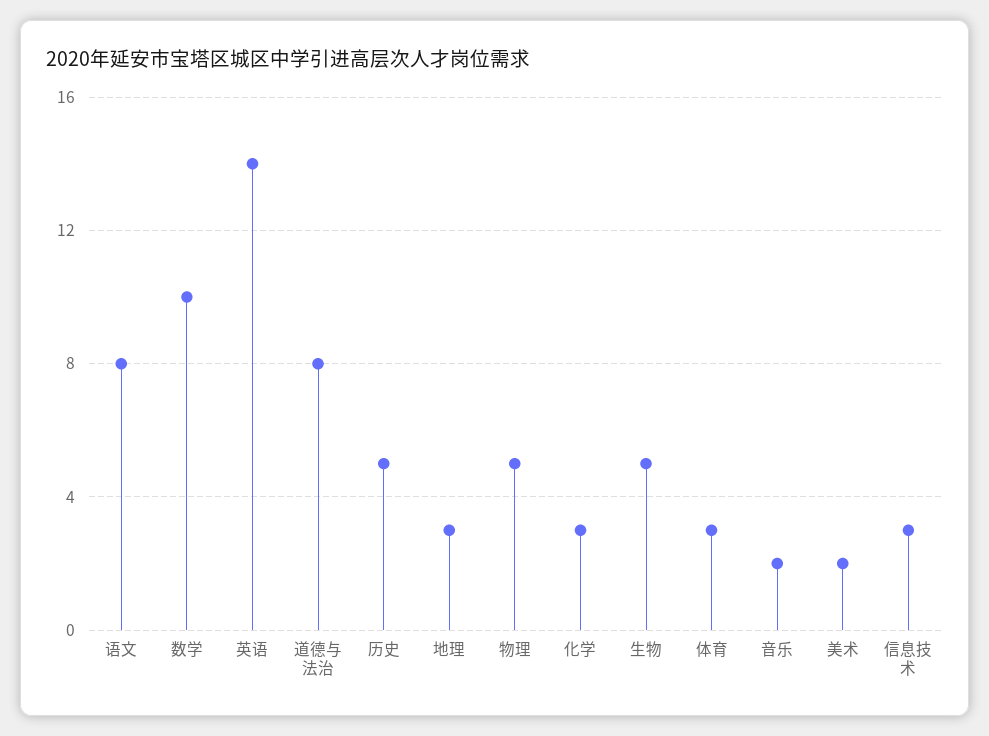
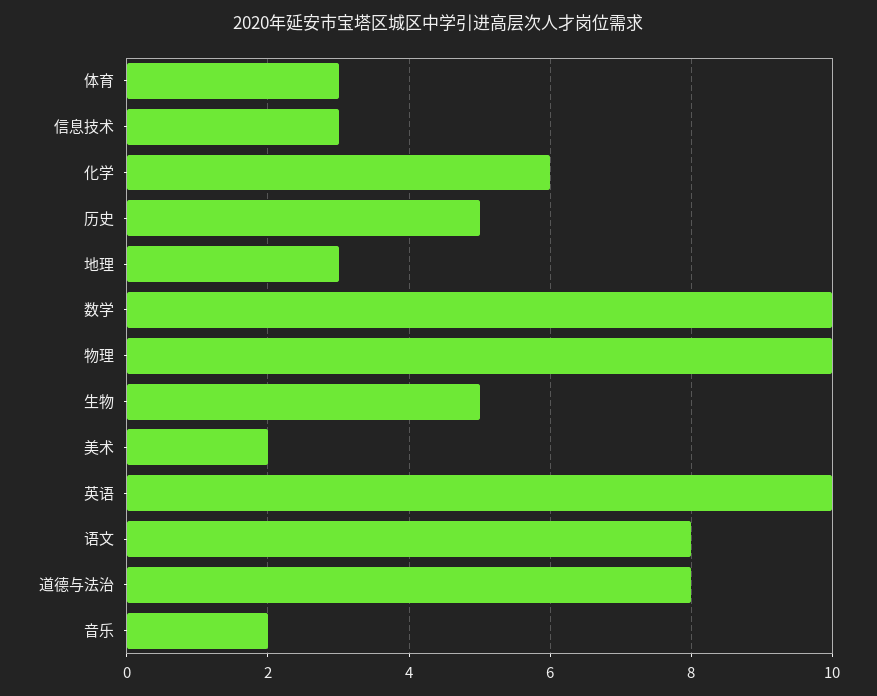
英语: 14 -> 10
物理: 5 -> 10
化学: 3 -> 6

